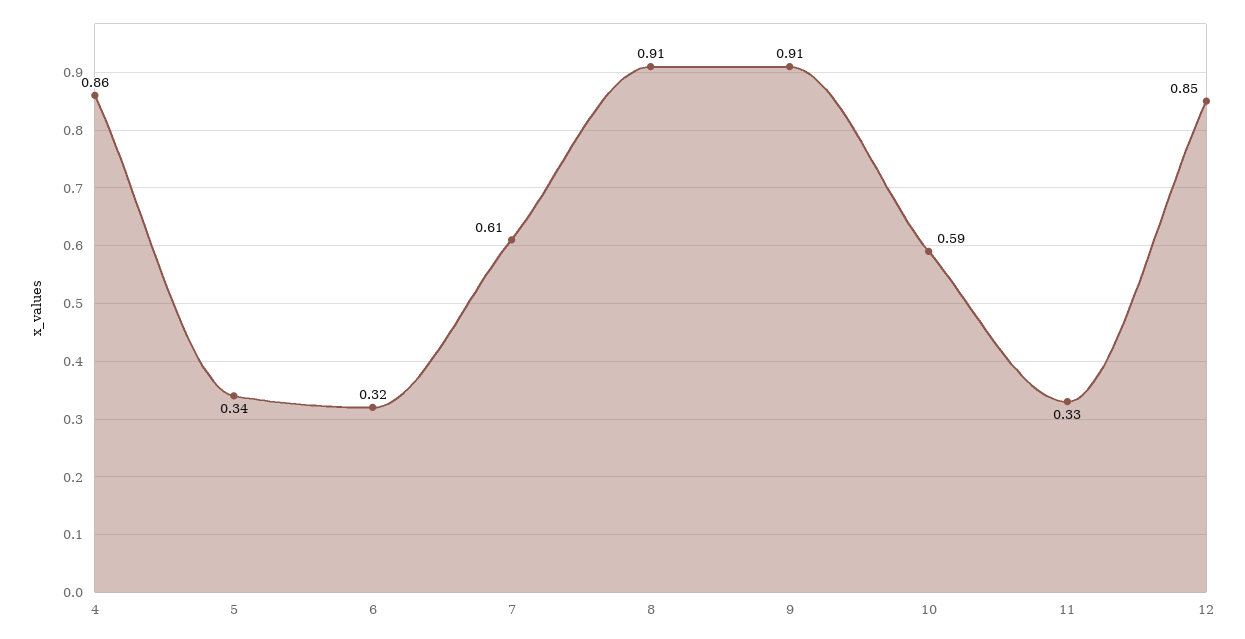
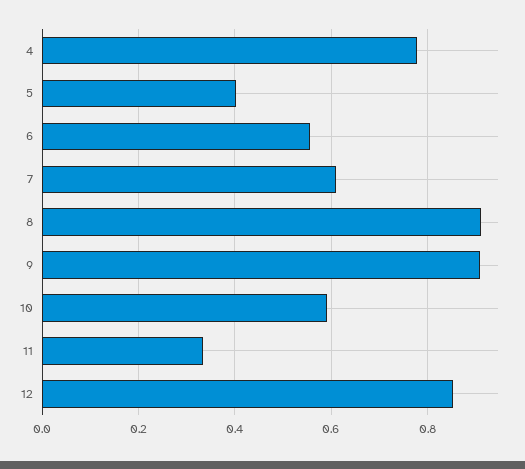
4: 0.86 -> 0.78
5: 0.34 -> 0.4
6: 0.32 -> 0.56

